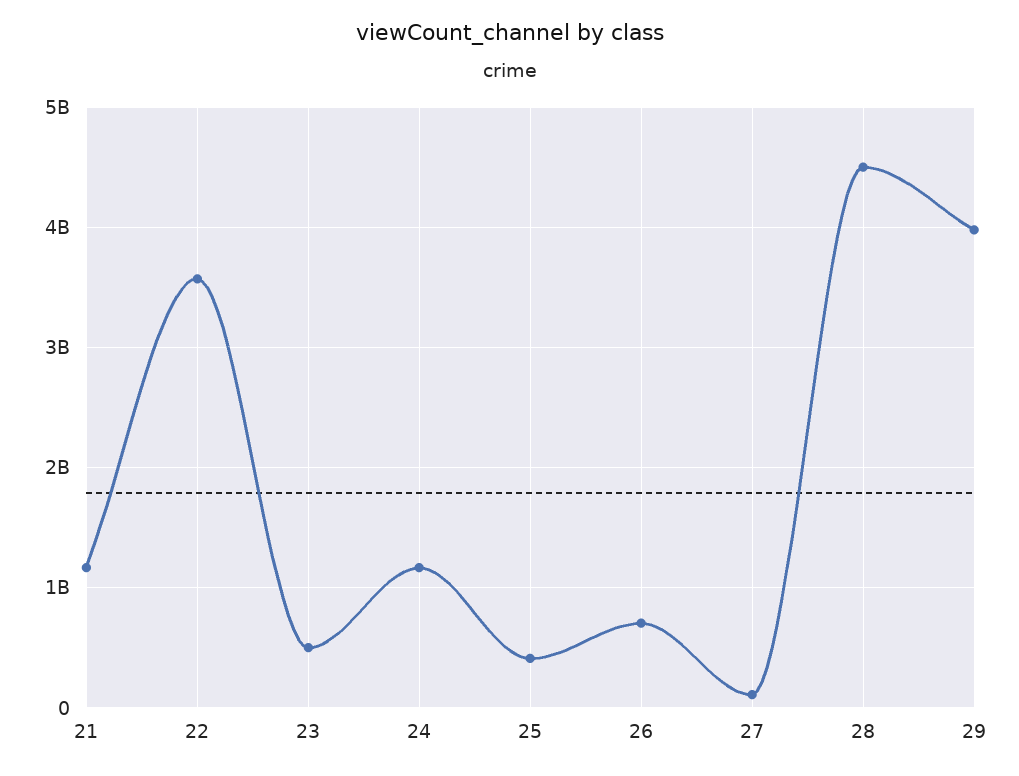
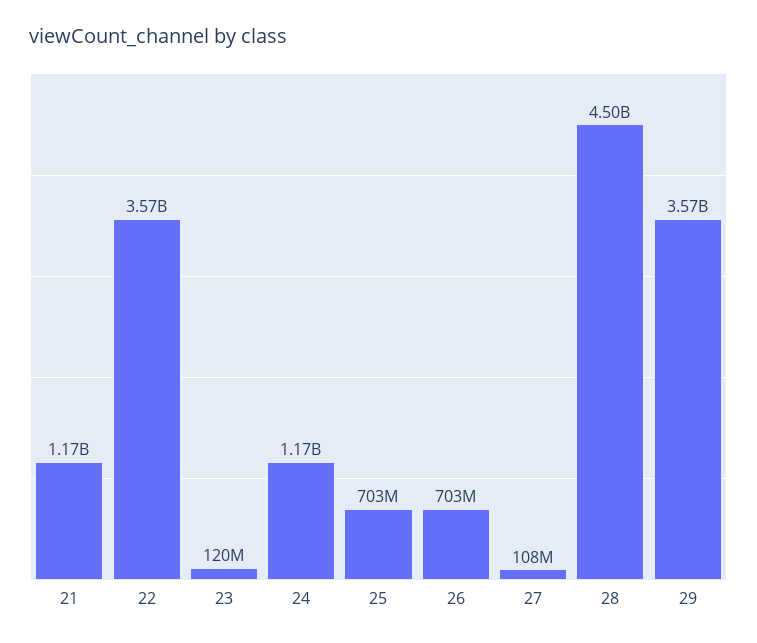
23: 500000000 -> 120000000
25: 400000000 -> 703000000
29: 4000000000 -> 3570000000

